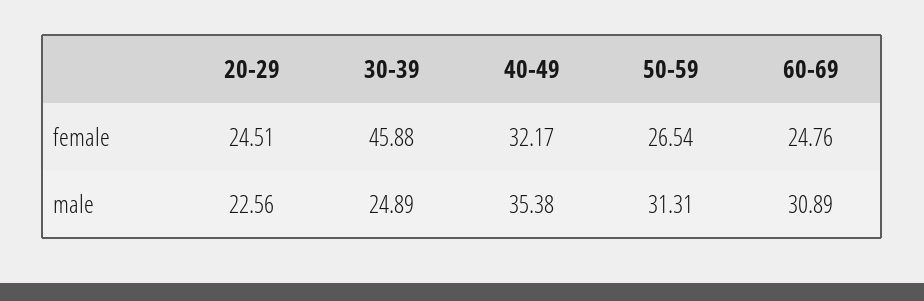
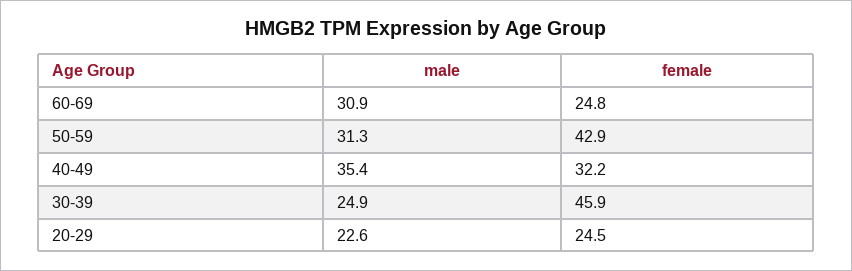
50-59, female: 26.54 -> 42.9

